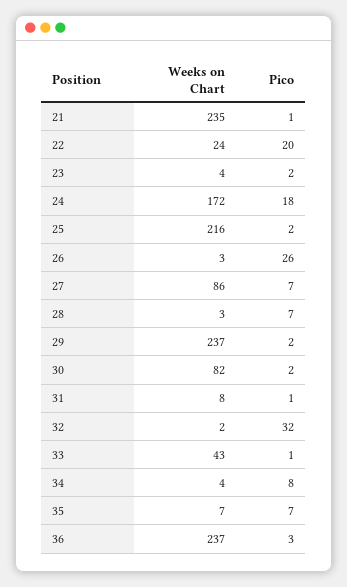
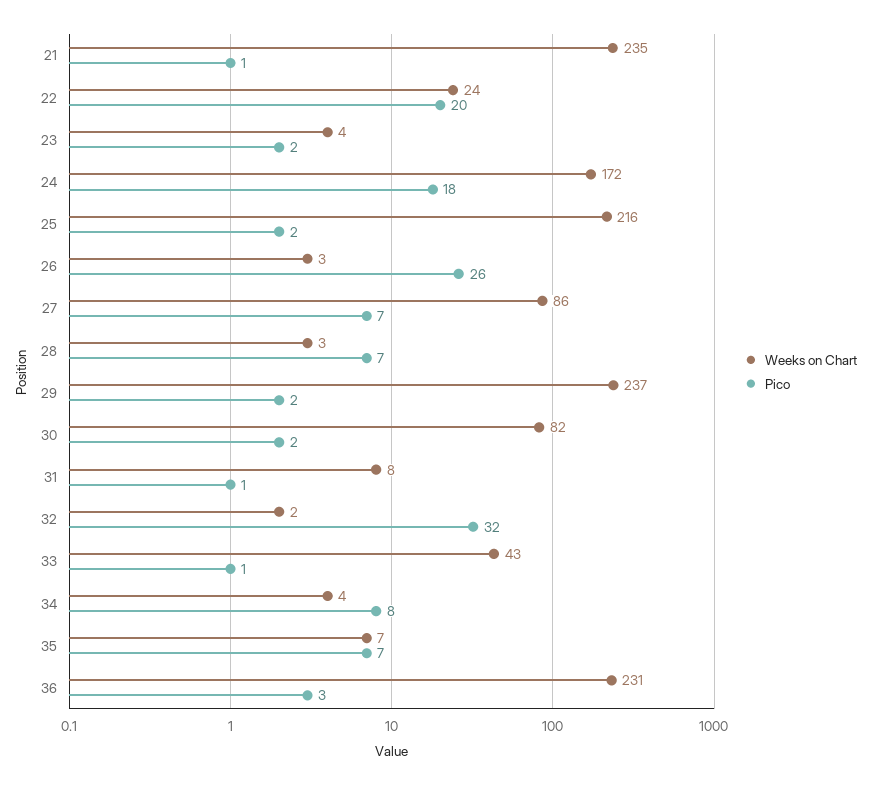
Weeks on Chart, 36: 237 -> 231

